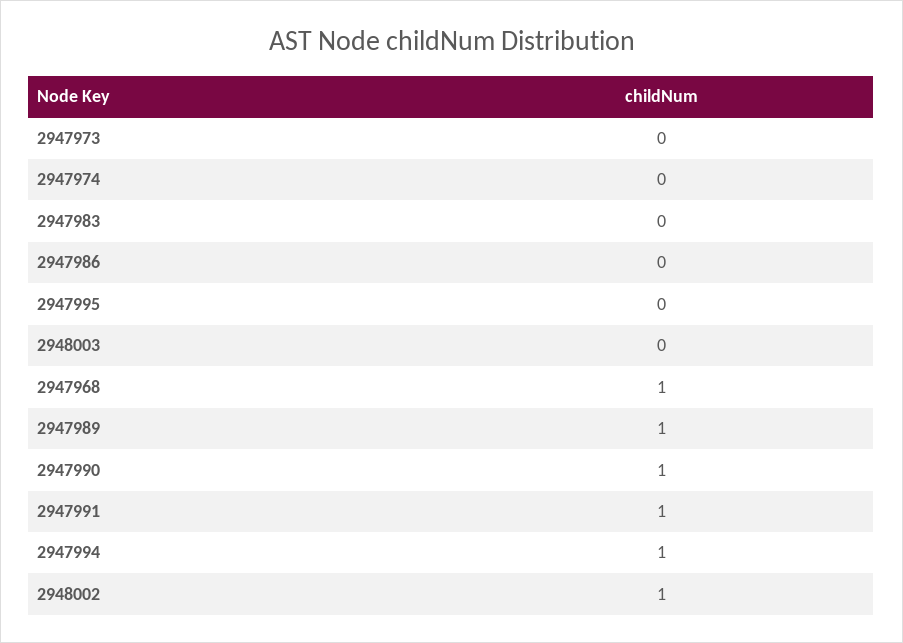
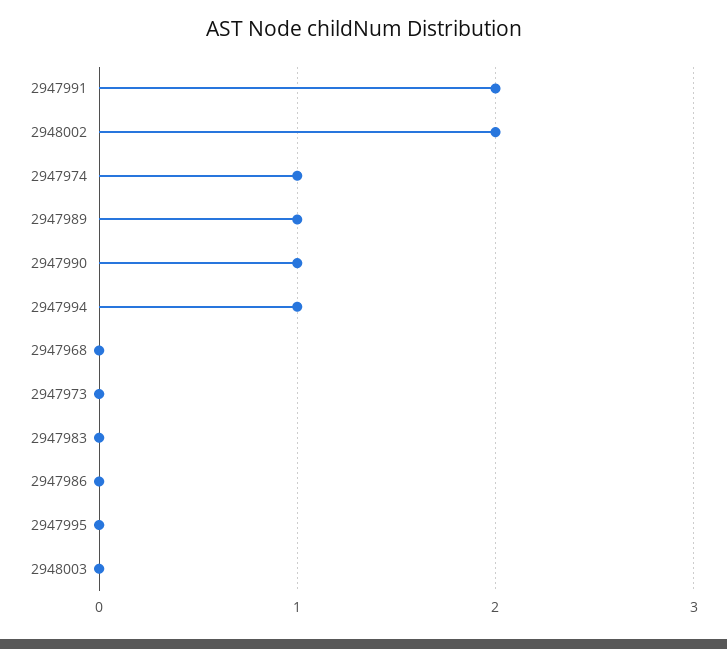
2947974: 0 -> 1
2947968: 1 -> 0
2947991: 1 -> 2
2948002: 1 -> 2

